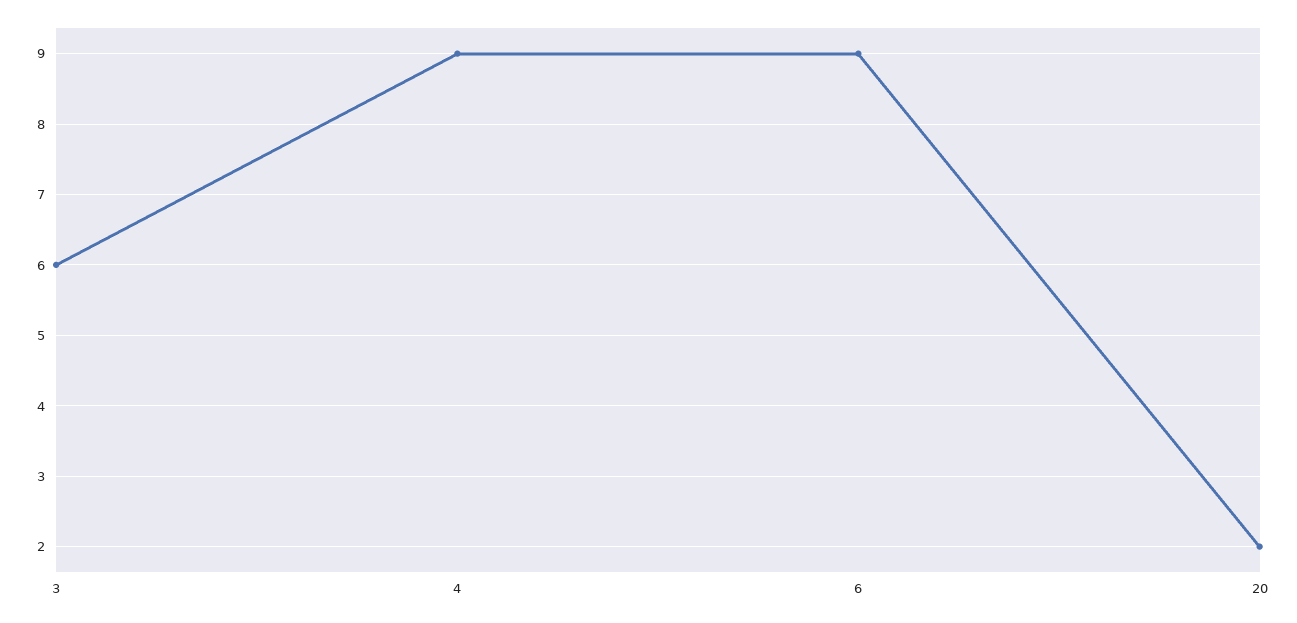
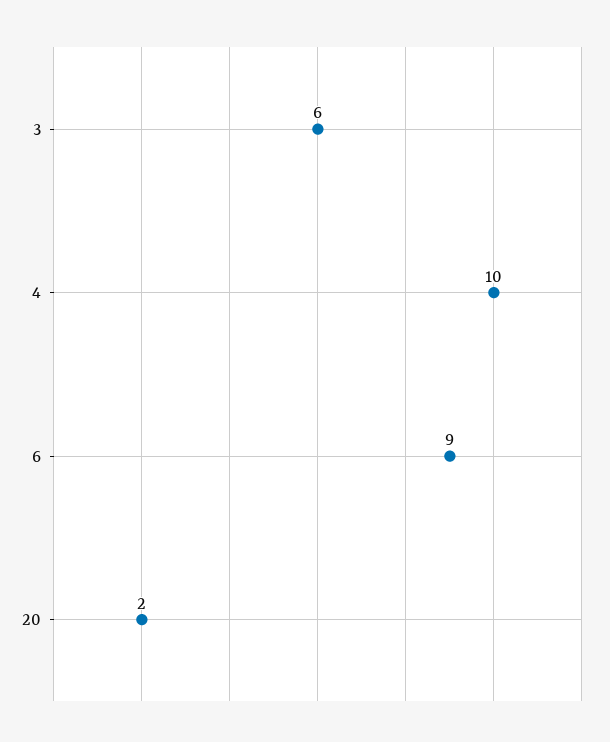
4: 9 -> 10

